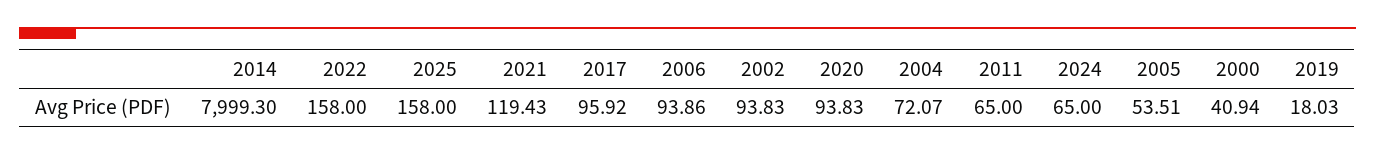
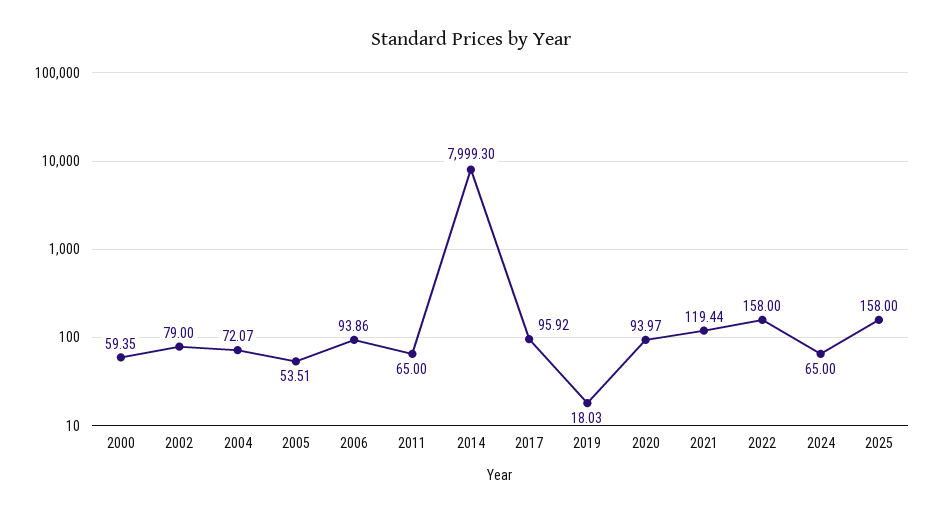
2021: 119.43 -> 119.44
2002: 93.83 -> 79
2020: 93.83 -> 93.97
2000: 40.94 -> 59.35

